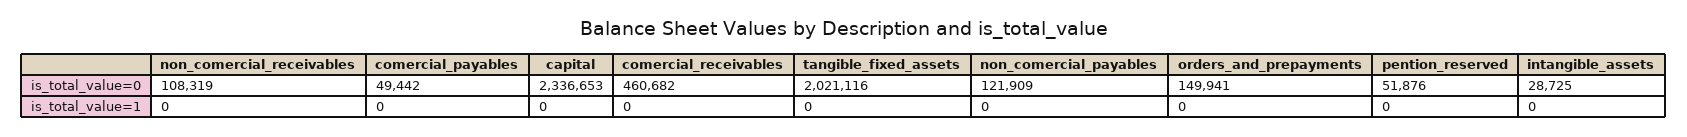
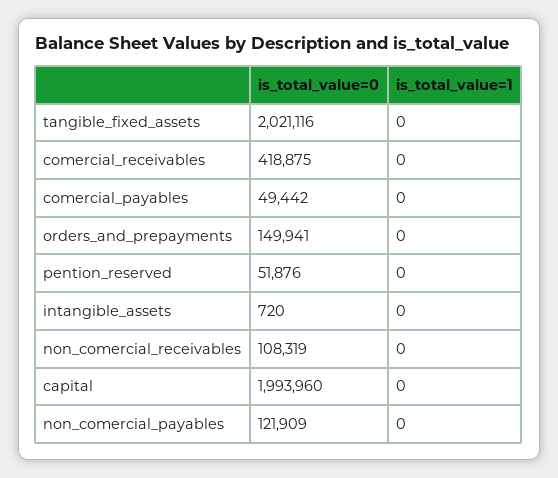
capital, is_total_value=0: 2336653 -> 1993960
comercial_receivables, is_total_value=0: 460682 -> 418875
intangible_assets, is_total_value=0: 28725 -> 720

